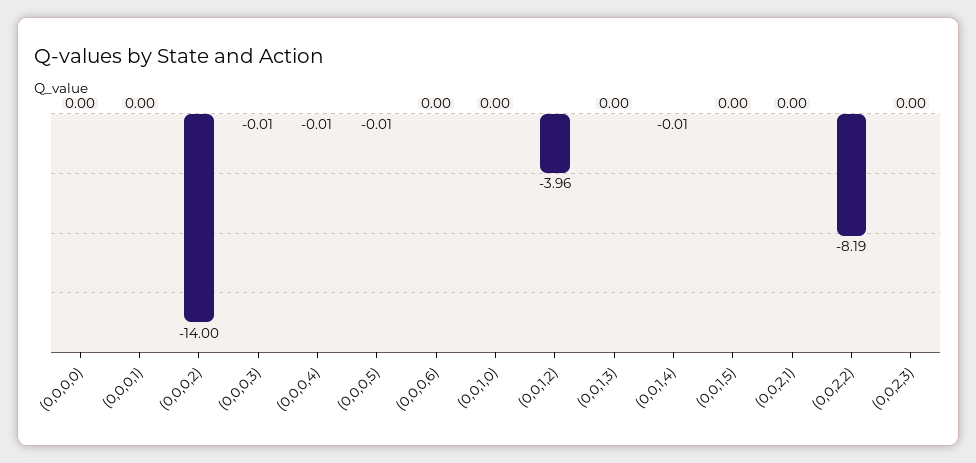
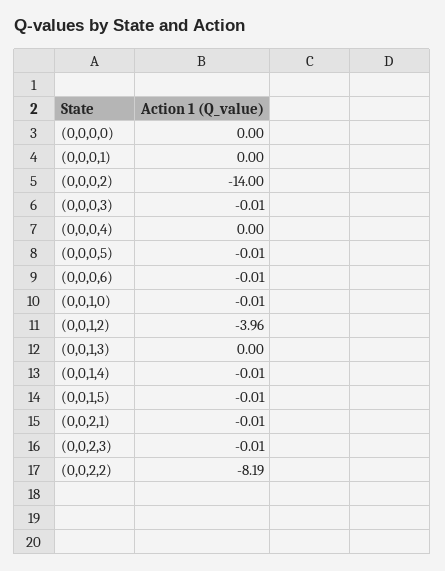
(0,0,0,4): -0.01 -> 0
(0,0,0,6): 0 -> -0.01
(0,0,1,0): 0 -> -0.01
(0,0,1,5): 0 -> -0.01
(0,0,2,1): 0 -> -0.01
(0,0,2,3): 0 -> -0.01

